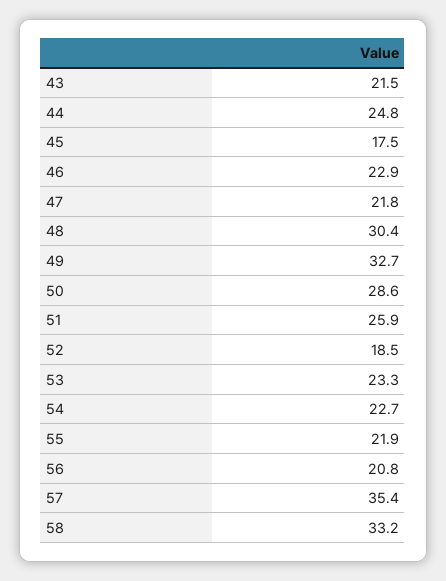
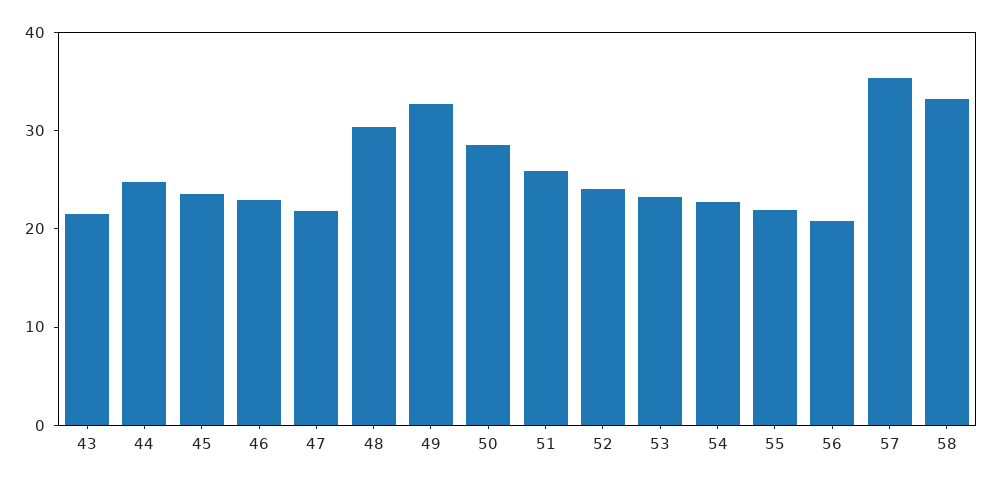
45: 17.5 -> 24
52: 18.5 -> 24

